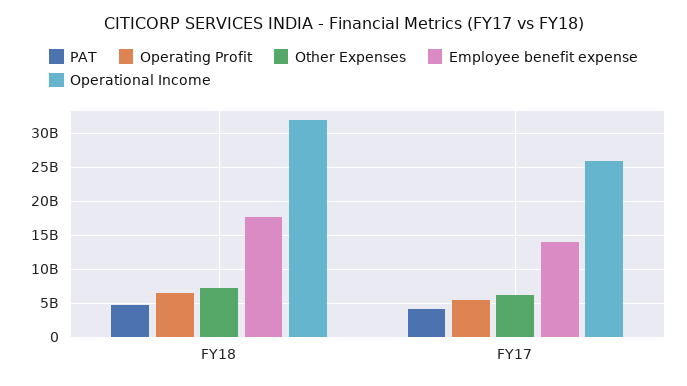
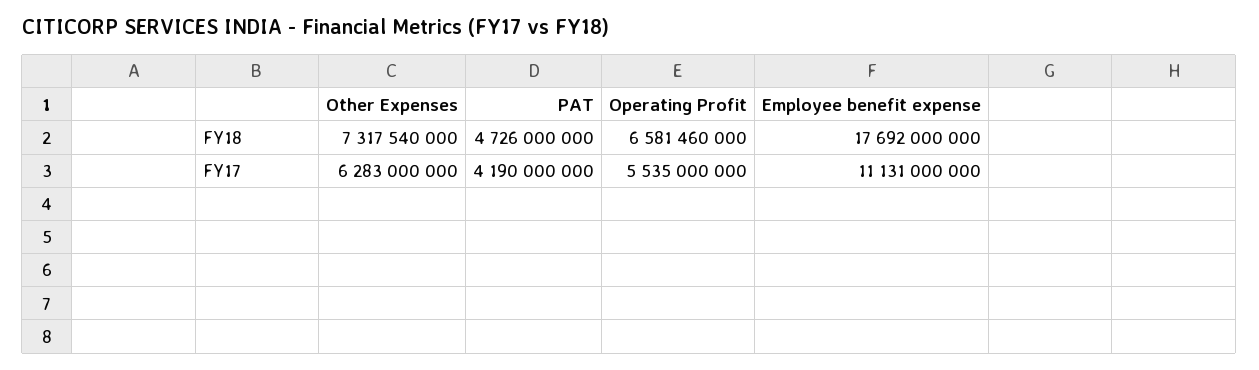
Operational Income, FY18: 32000000000 -> none
Employee benefit expense, FY17: 14000000000 -> 11131000000
Operational Income, FY17: 26000000000 -> none

